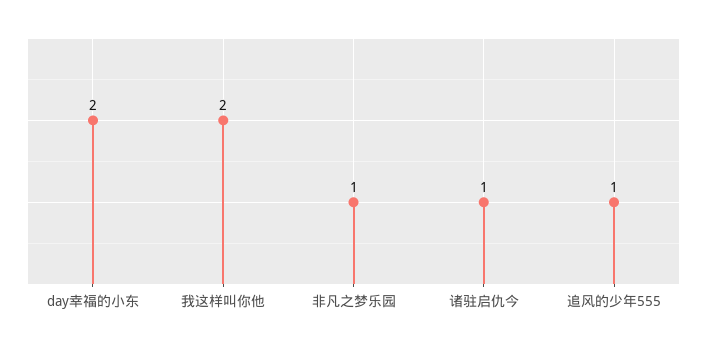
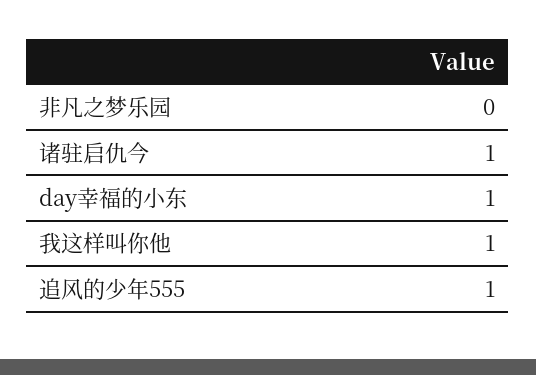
day幸福的小东: 2 -> 1
我这样叫你他: 2 -> 1
非凡之梦乐园: 1 -> 0

